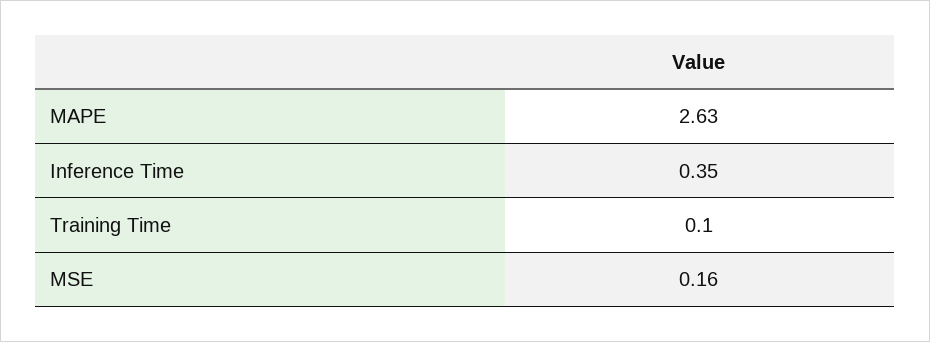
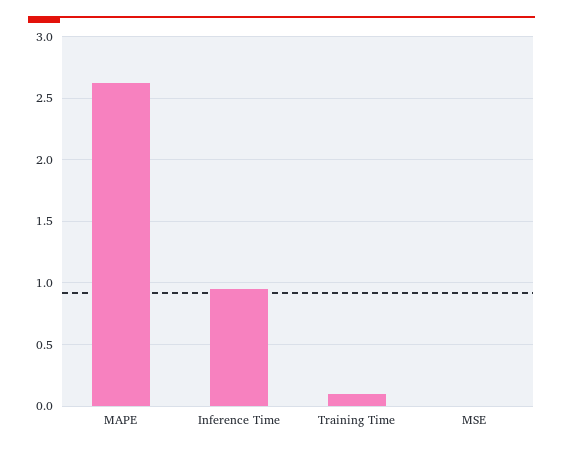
Inference Time: 0.35 -> 0.95
MSE: 0.16 -> 0

